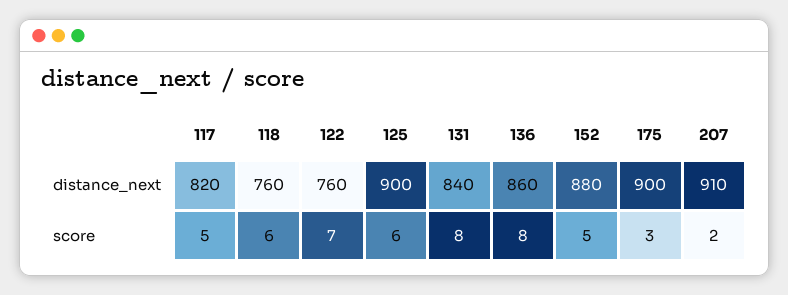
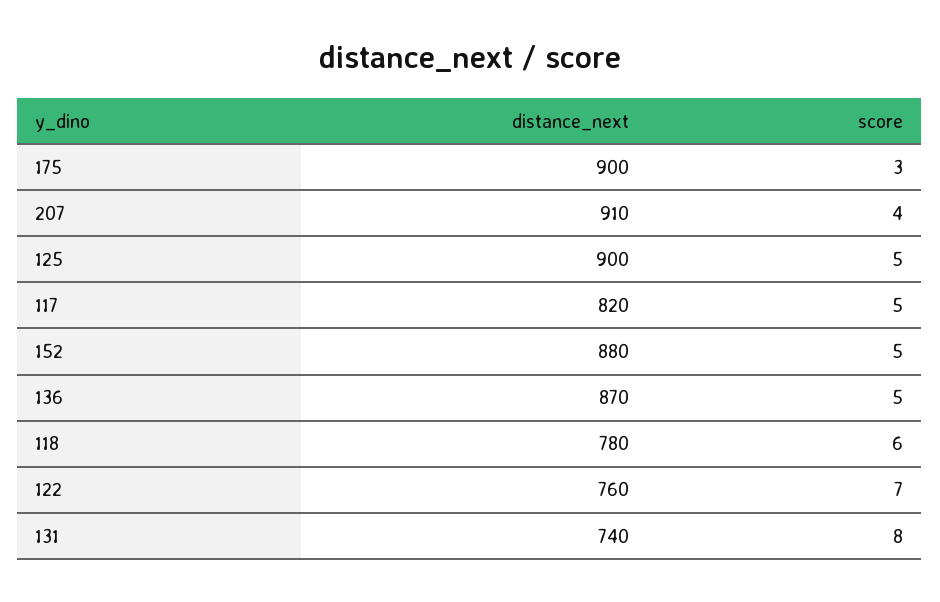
118, distance_next: 760 -> 780
131, distance_next: 840 -> 740
136, distance_next: 860 -> 870
125, score: 6 -> 5
136, score: 8 -> 5
207, score: 2 -> 4

